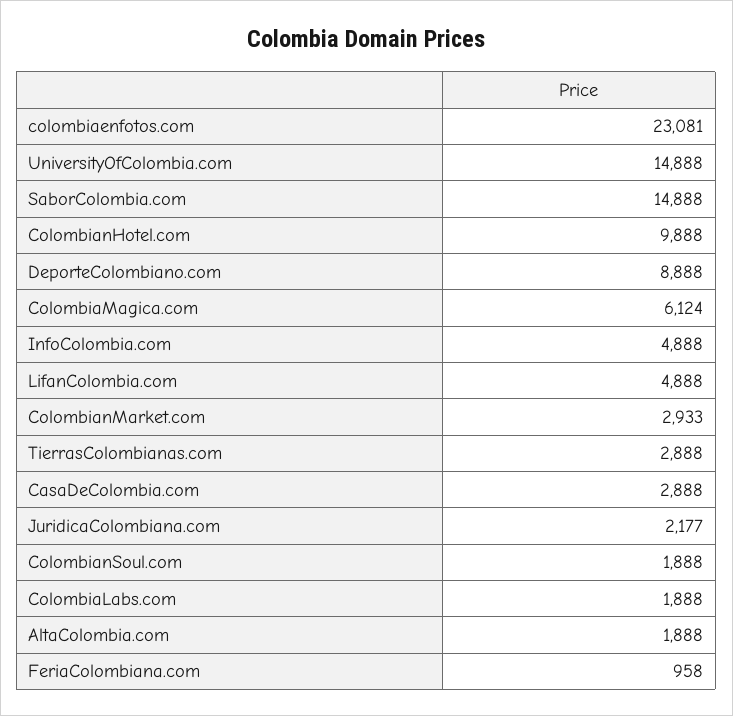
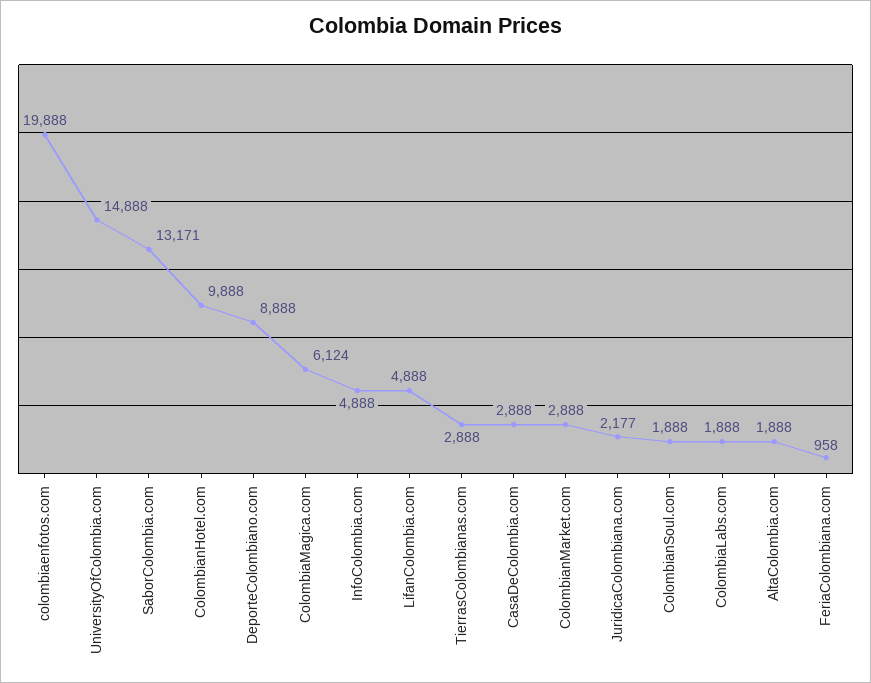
colombiaenfotos.com: 23081 -> 19888
SaborColombia.com: 14888 -> 13171
ColombianMarket.com: 2933 -> 2888

